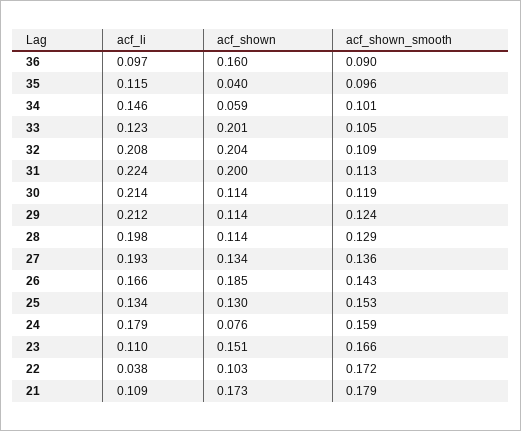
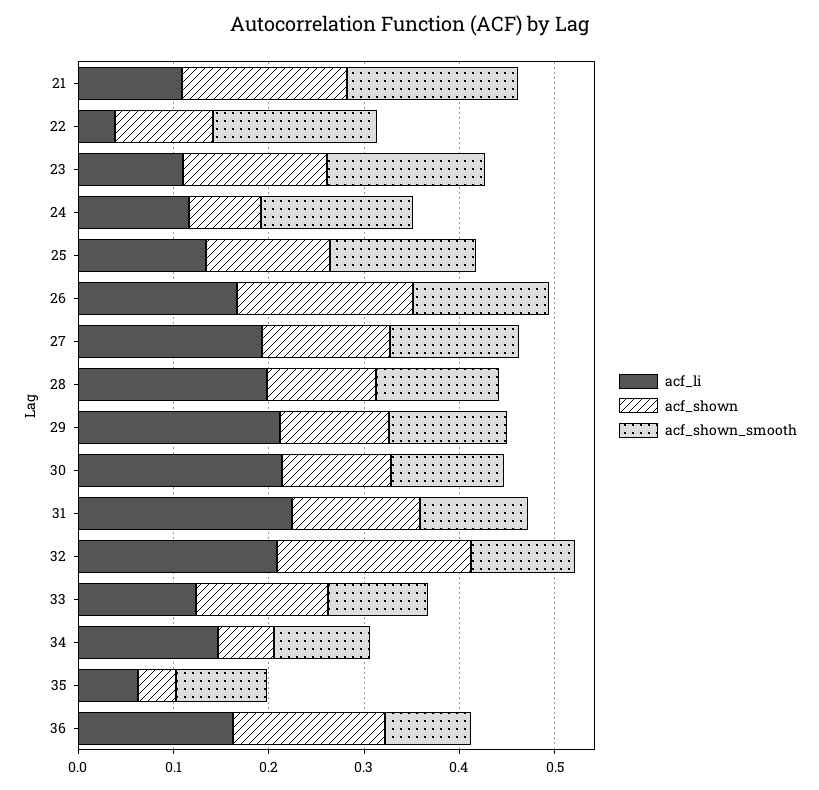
acf_li, 36: 0.097 -> 0.16
acf_li, 35: 0.115 -> 0.06
acf_shown, 33: 0.201 -> 0.14
acf_shown, 31: 0.2 -> 0.14
acf_li, 24: 0.179 -> 0.12

